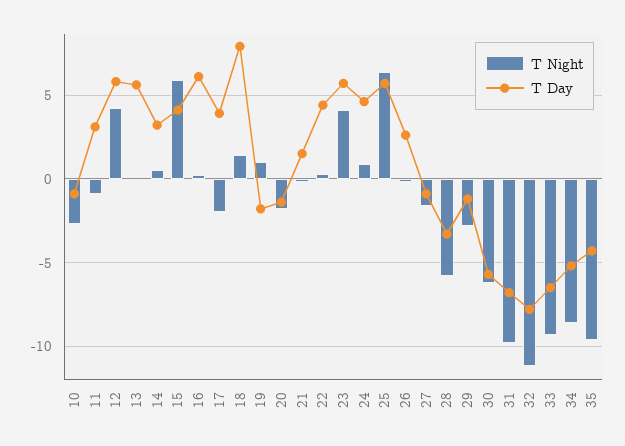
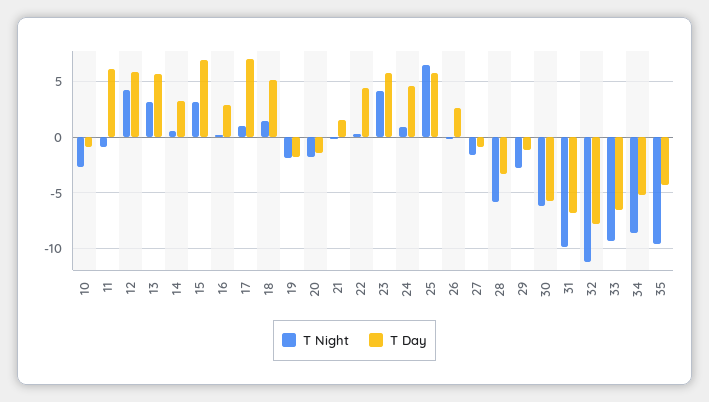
T Day, 11: 3 -> 6
T Night, 13: 0 -> 3
T Night, 15: 6 -> 3
T Day, 15: 4 -> 7
T Day, 16: 6 -> 3
T Night, 17: -2 -> 1
T Day, 17: 4 -> 7
T Day, 18: 8 -> 5
T Night, 19: 1 -> -2

